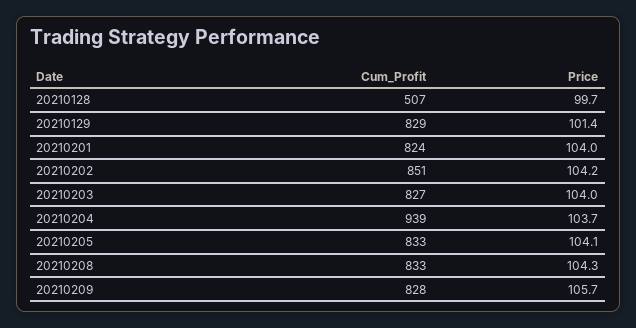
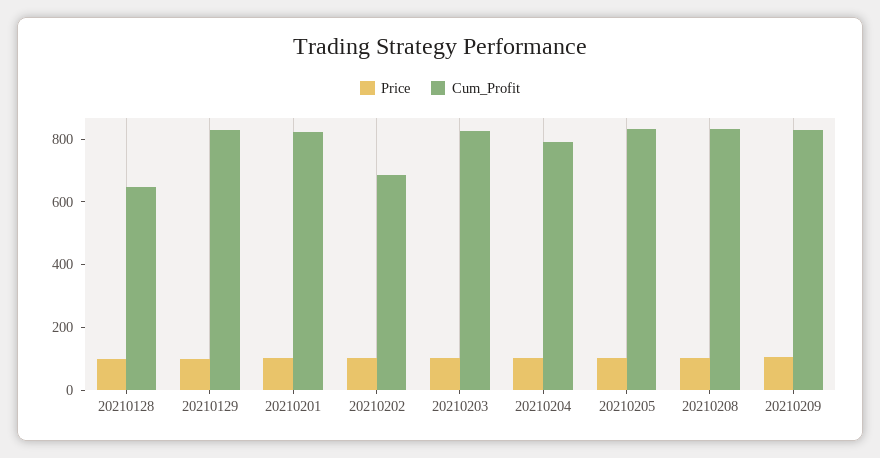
Cum_Profit, 20210128: 507 -> 650
Cum_Profit, 20210202: 851 -> 700
Cum_Profit, 20210204: 939 -> 800

